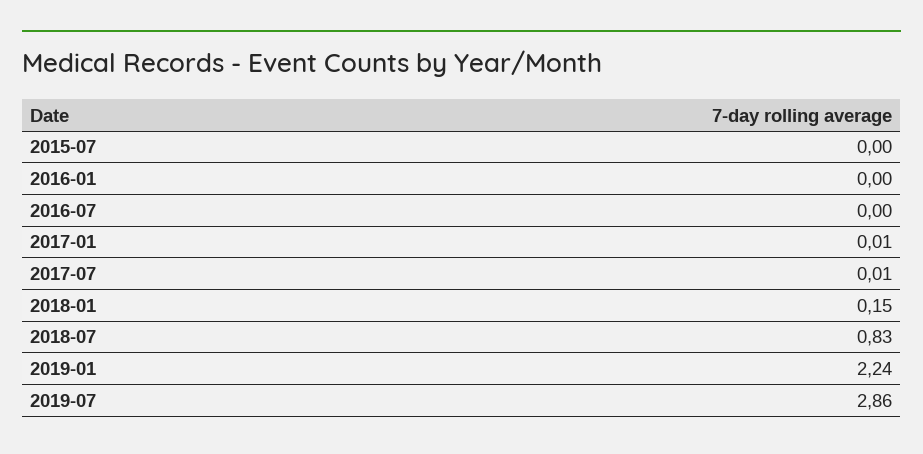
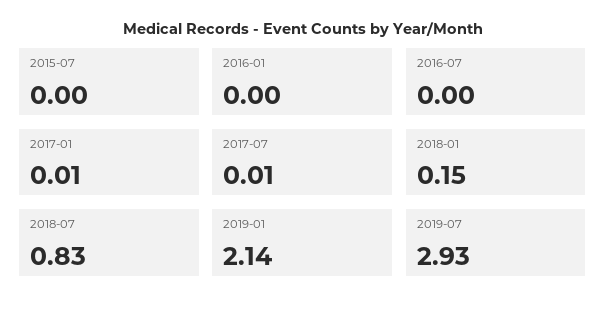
2019-01: 2.24 -> 2.14
2019-07: 2.86 -> 2.93

